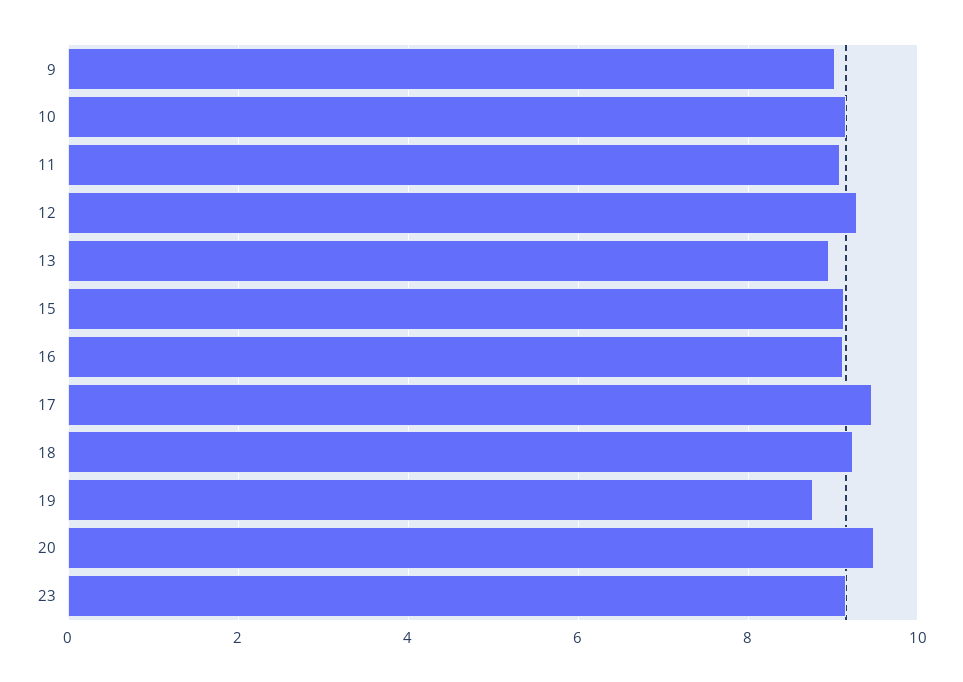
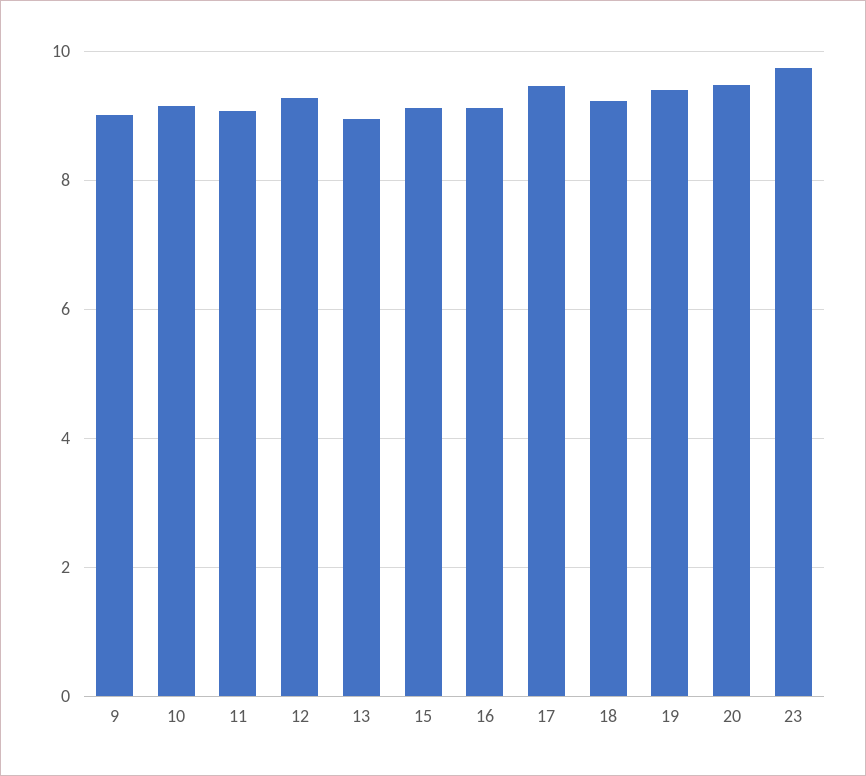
19: 8.8 -> 9.4
23: 9.2 -> 9.8

